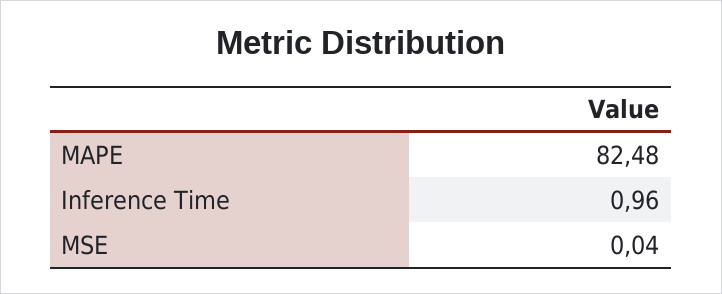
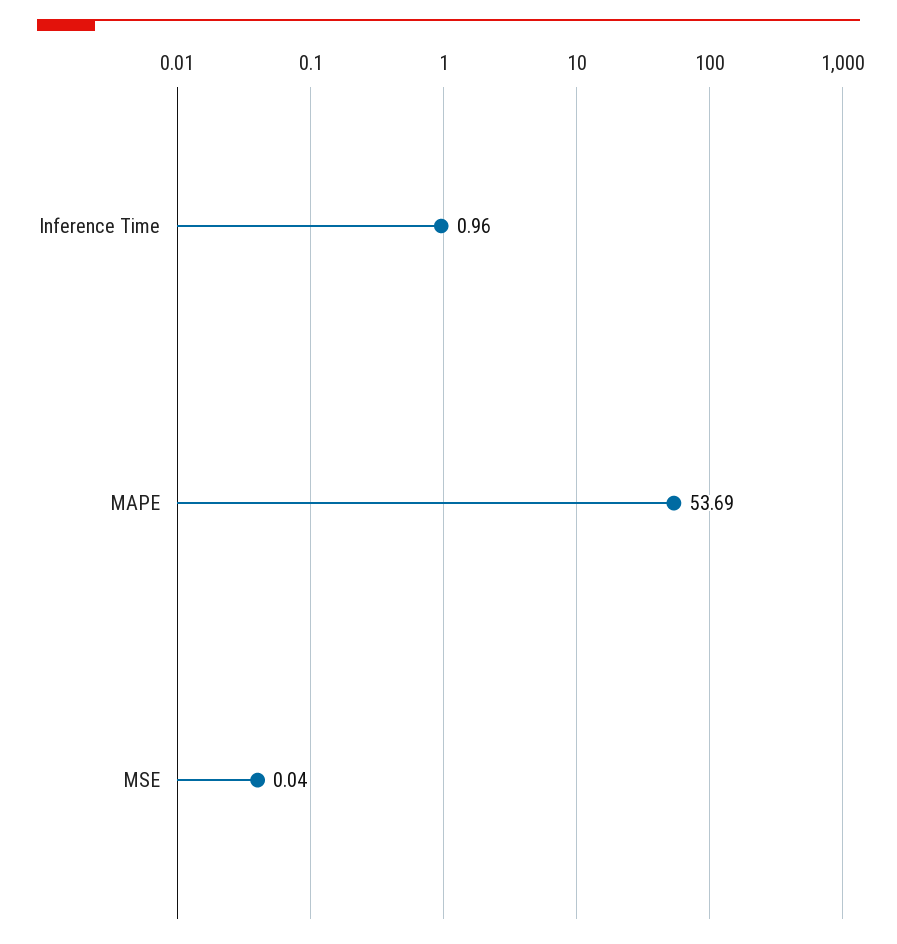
MAPE: 82.48 -> 53.69

